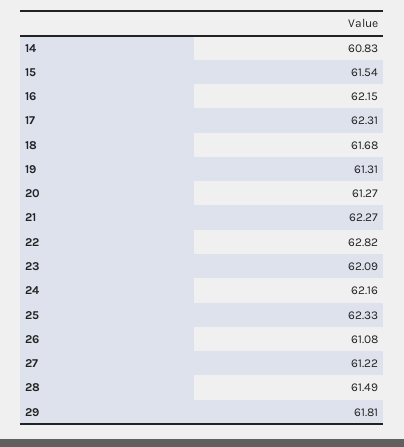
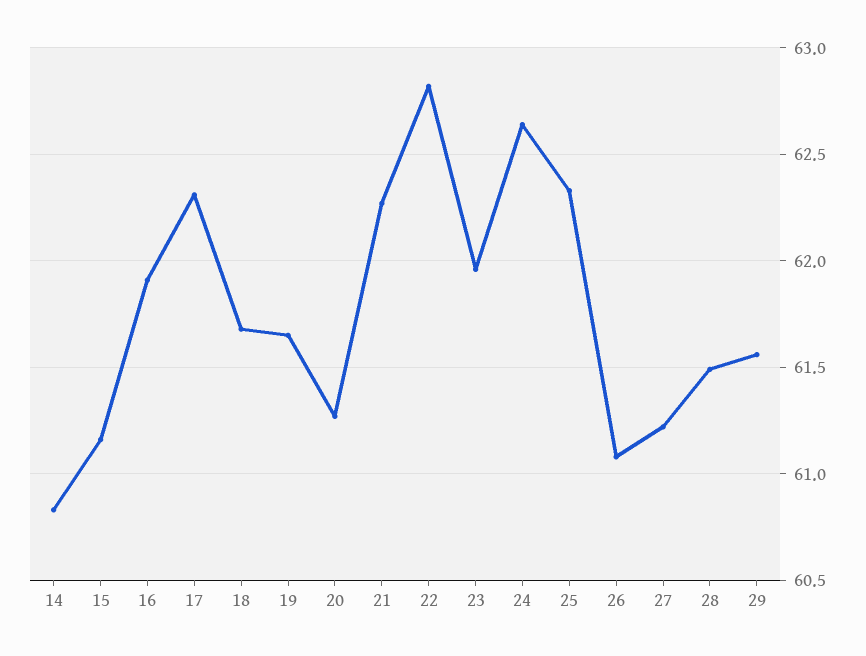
15: 61.54 -> 61.15
16: 62.15 -> 61.9
19: 61.31 -> 61.65
23: 62.09 -> 61.95
24: 62.16 -> 62.65
29: 61.81 -> 61.55

